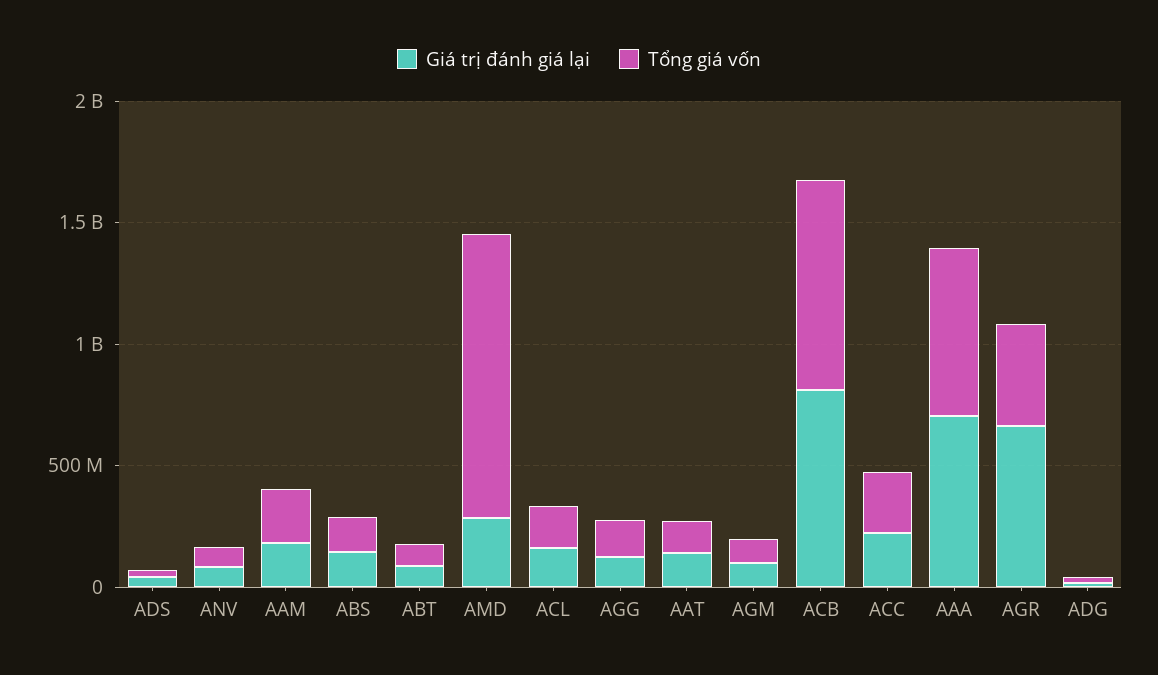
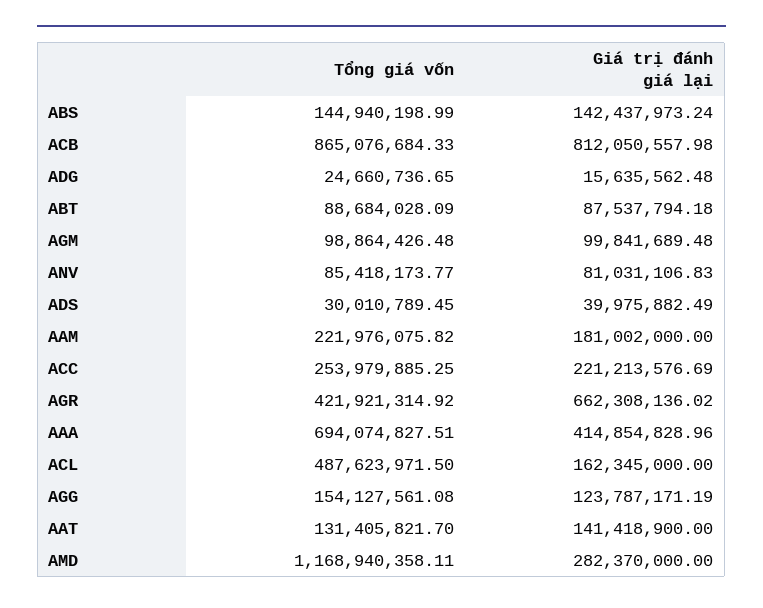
Tổng giá vốn, ACL: 200000000 -> 487623971.5
Giá trị đánh giá lại, AAA: 700000000 -> 414854828.96

